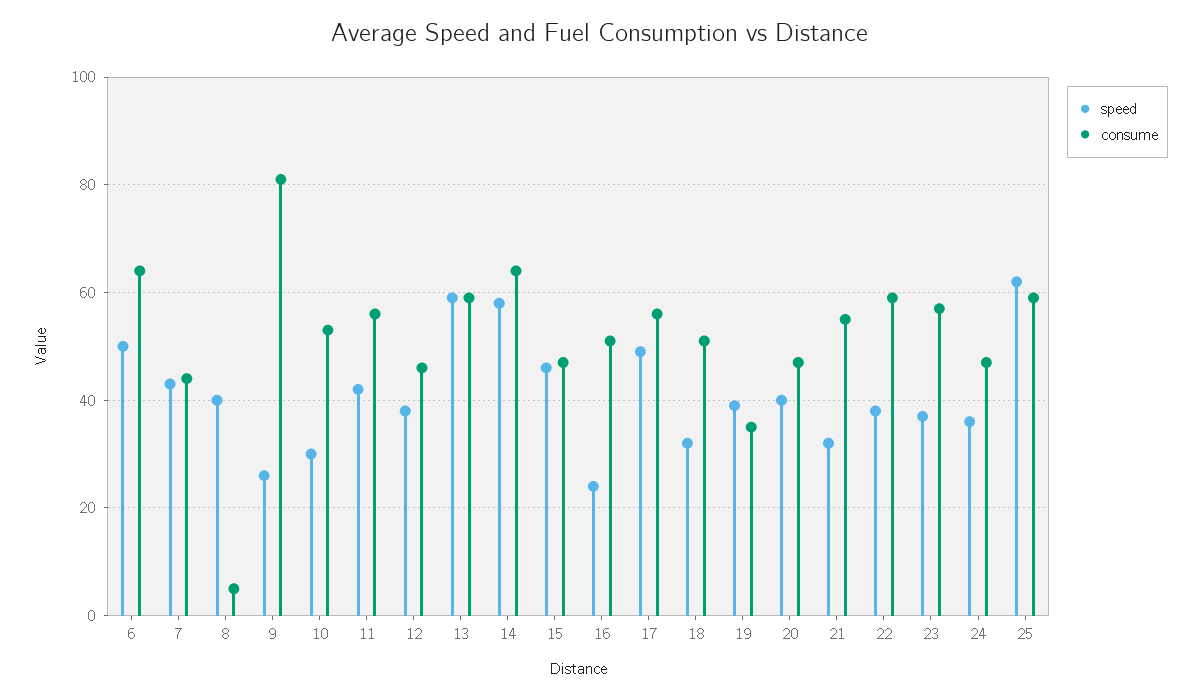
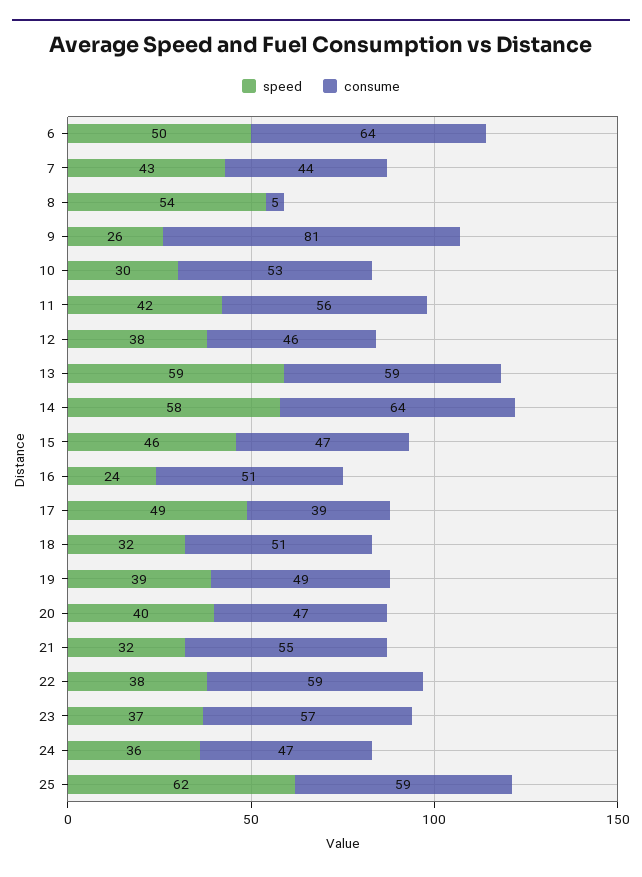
speed, 8: 40 -> 54
consume, 17: 55 -> 39
consume, 19: 35 -> 49

